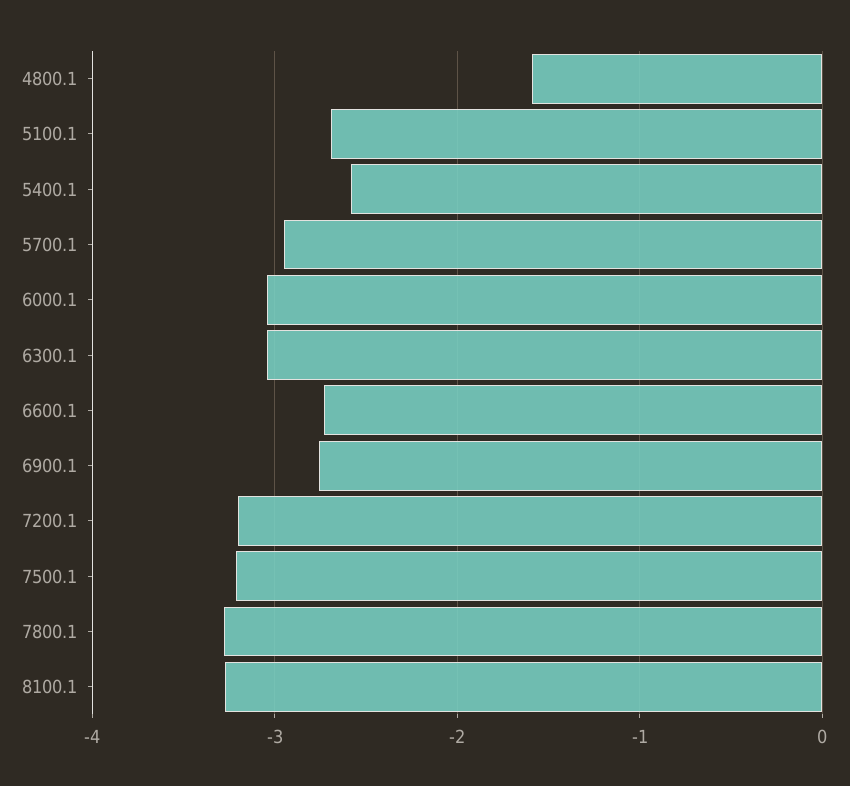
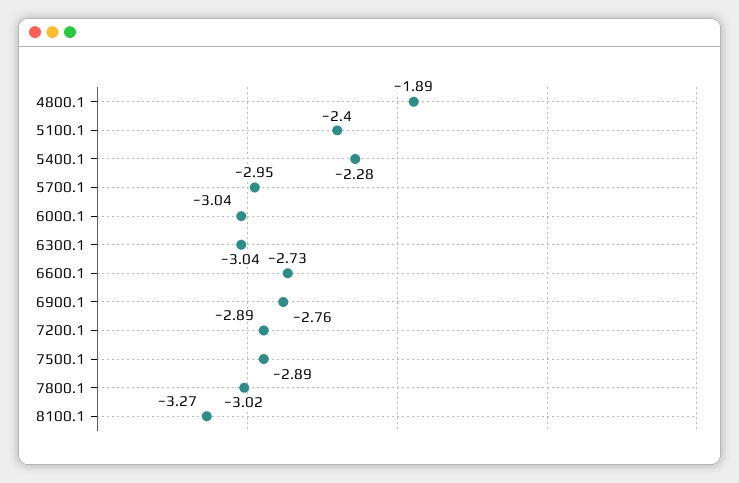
4800.1: -1.6 -> -1.89
5100.1: -2.7 -> -2.4
5400.1: -2.6 -> -2.28
7200.1: -3.2 -> -2.89
7500.1: -3.2 -> -2.89
7800.1: -3.3 -> -3.02

